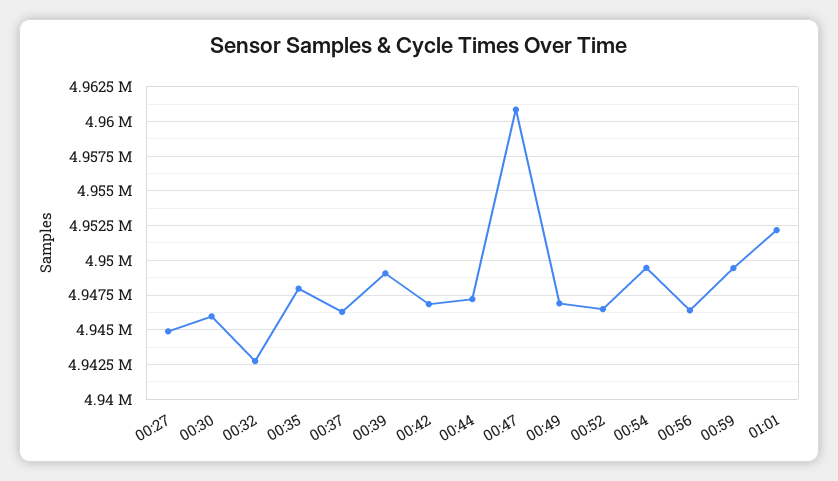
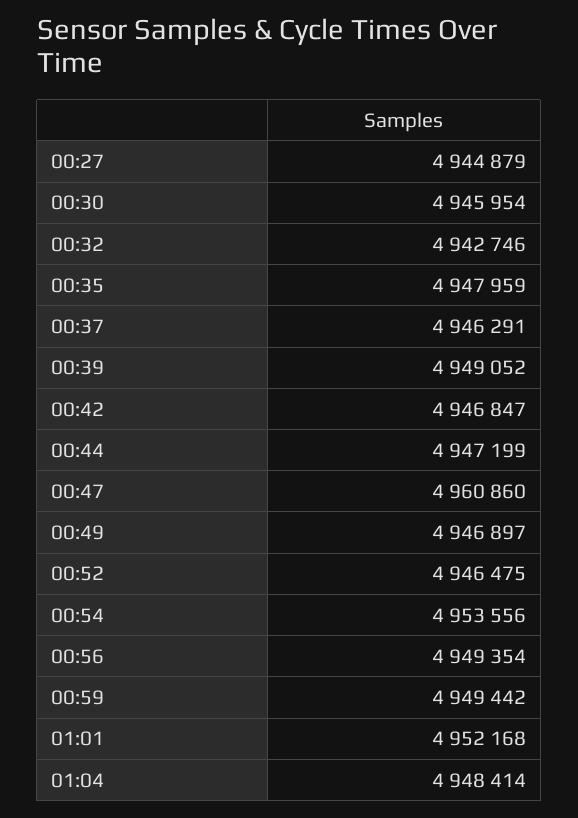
00:54: 4949500 -> 4953556
00:56: 4946500 -> 4949354
01:04: none -> 4948414

